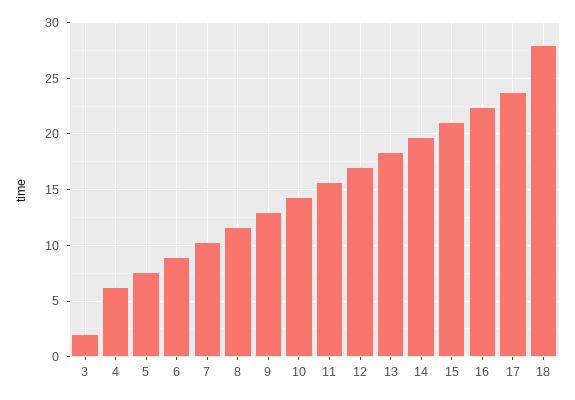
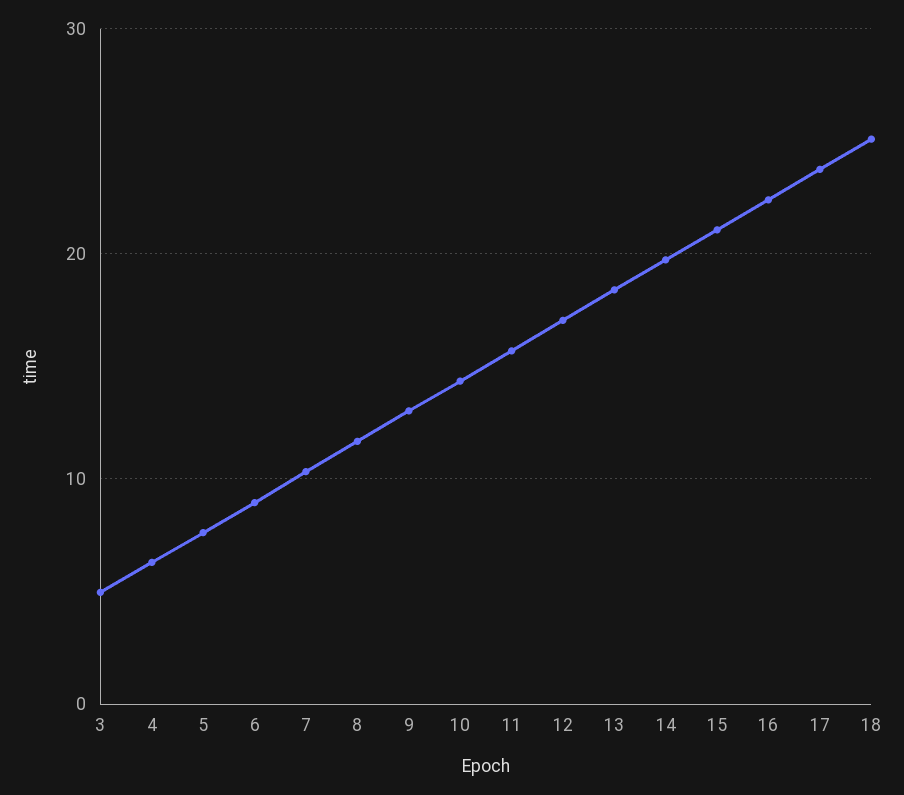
3: 2 -> 5
18: 28 -> 25

